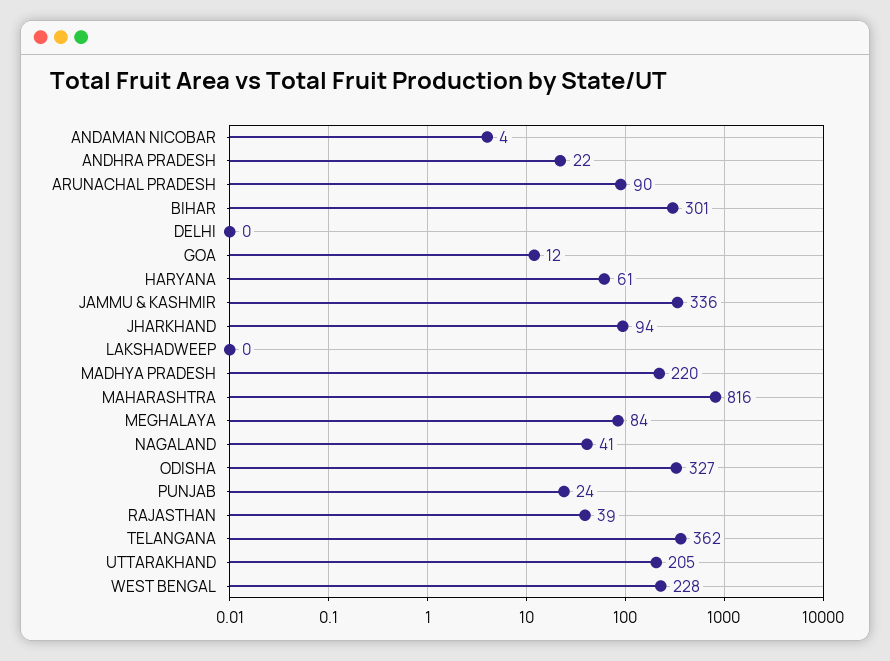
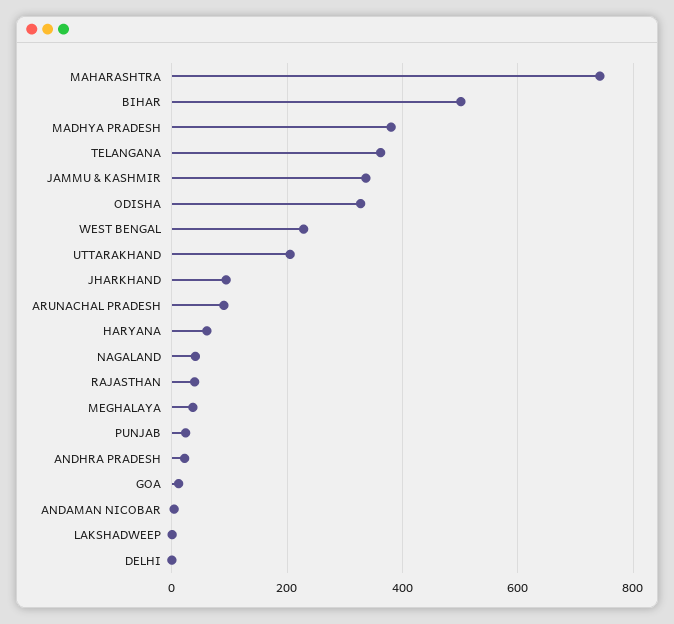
BIHAR: 301 -> 500
MADHYA PRADESH: 220 -> 380
MAHARASHTRA: 816 -> 740
MEGHALAYA: 84 -> 40

